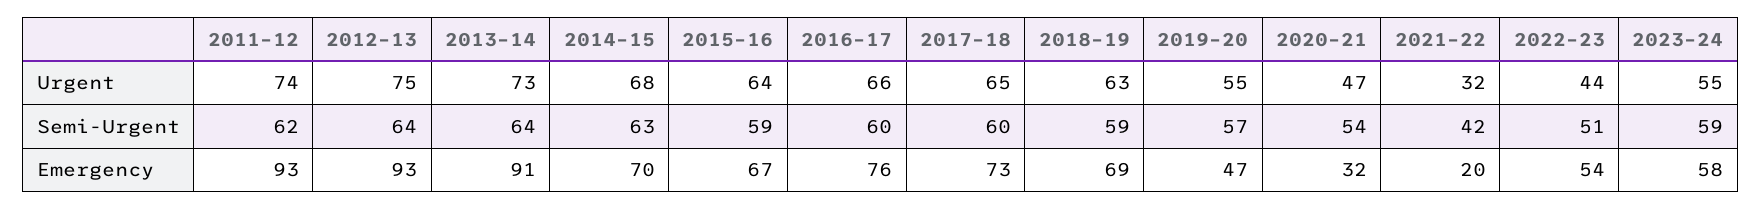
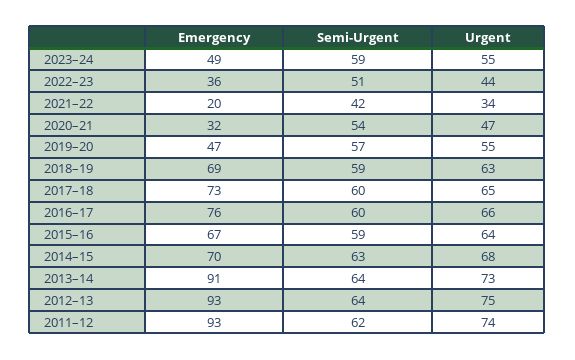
2021–22, Urgent: 32 -> 34
2022–23, Emergency: 54 -> 36
2023–24, Emergency: 58 -> 49

